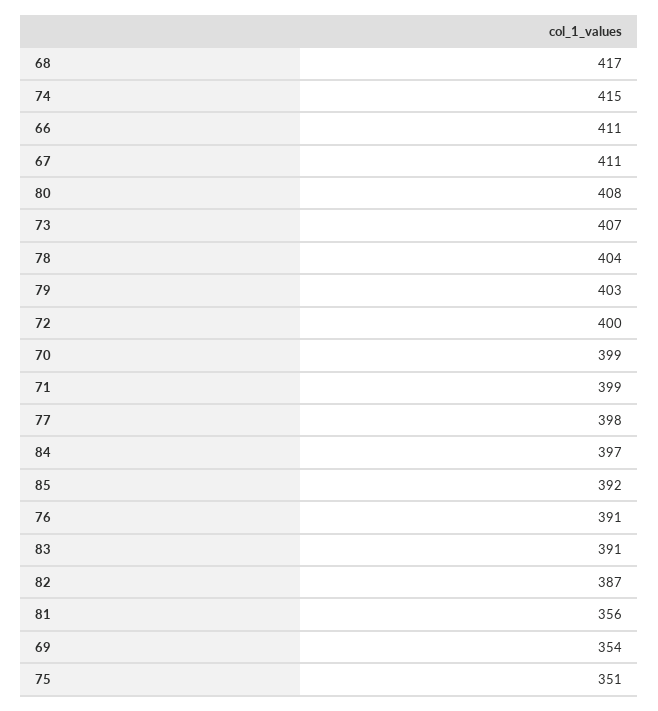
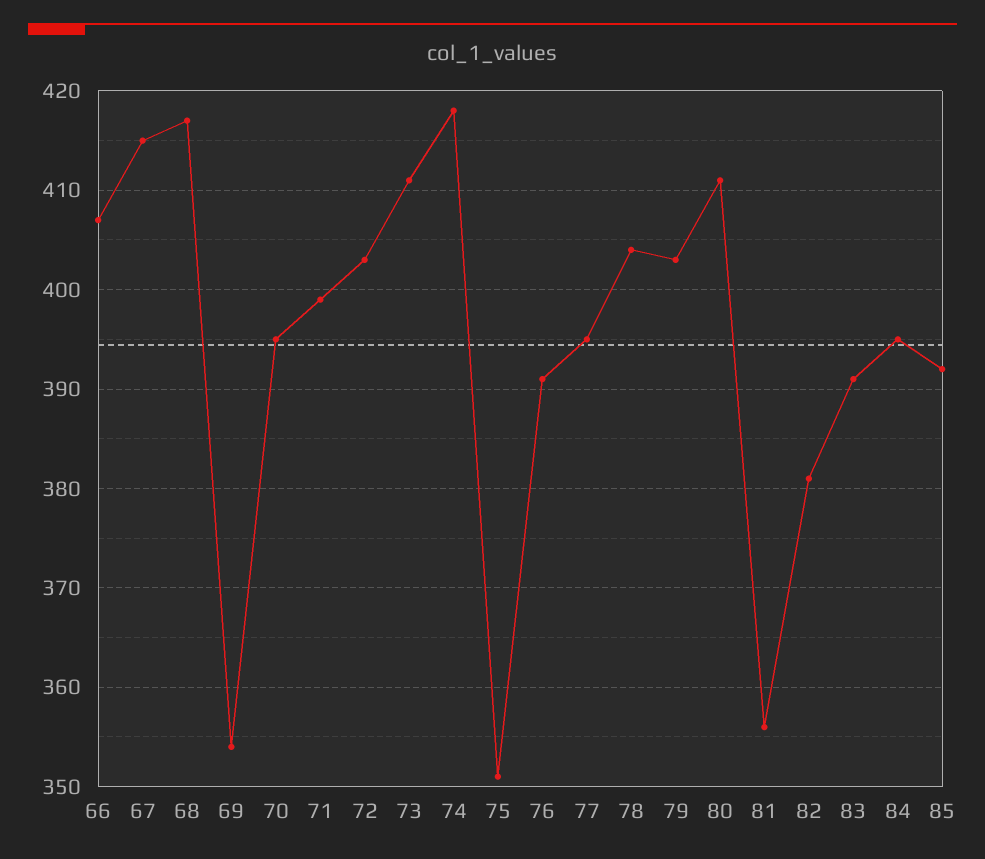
74: 415 -> 418
66: 411 -> 407
67: 411 -> 415
80: 408 -> 411
73: 407 -> 411
72: 400 -> 403
70: 399 -> 395
77: 398 -> 395
84: 397 -> 395
82: 387 -> 381

